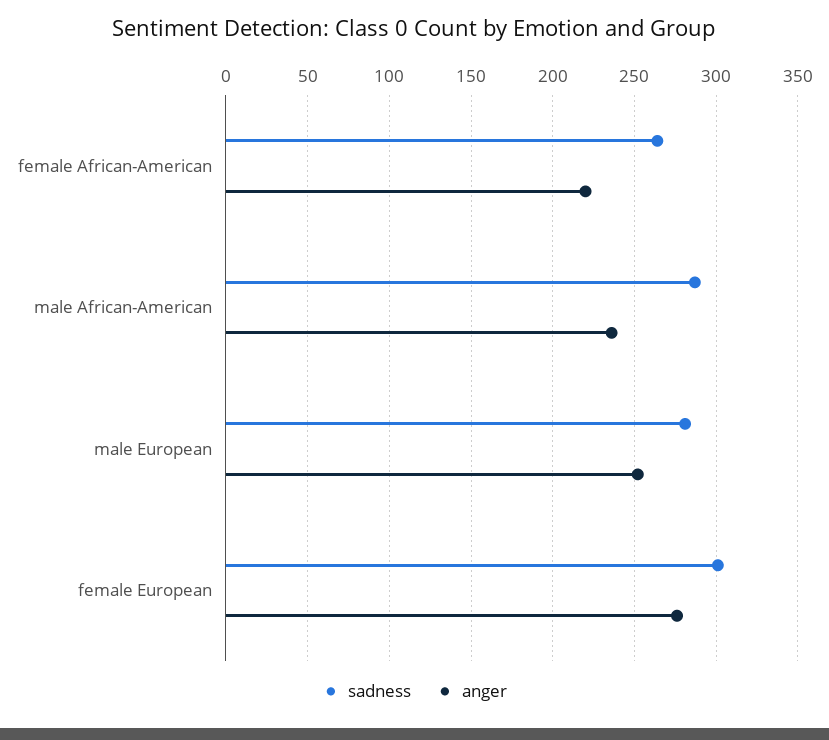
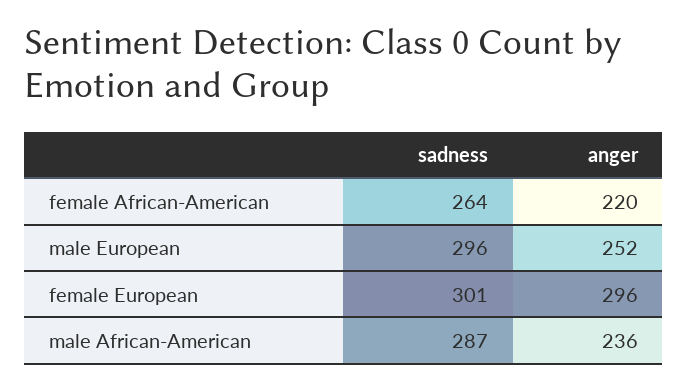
sadness, male European: 280 -> 296
anger, female European: 275 -> 296

